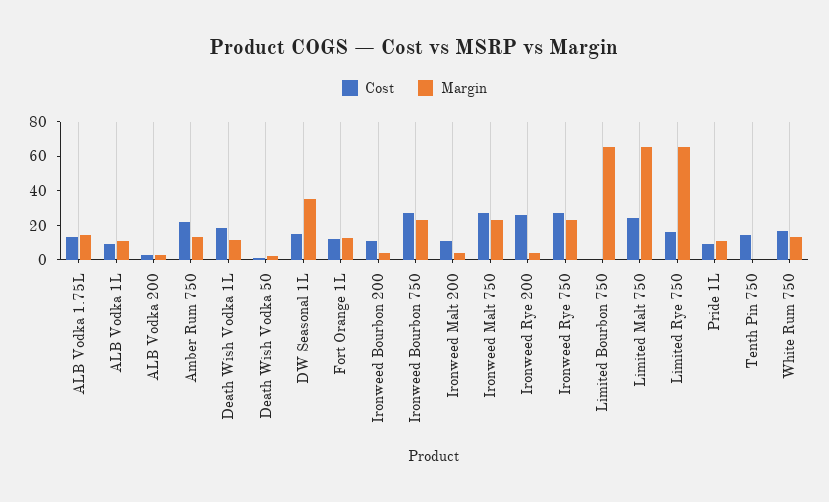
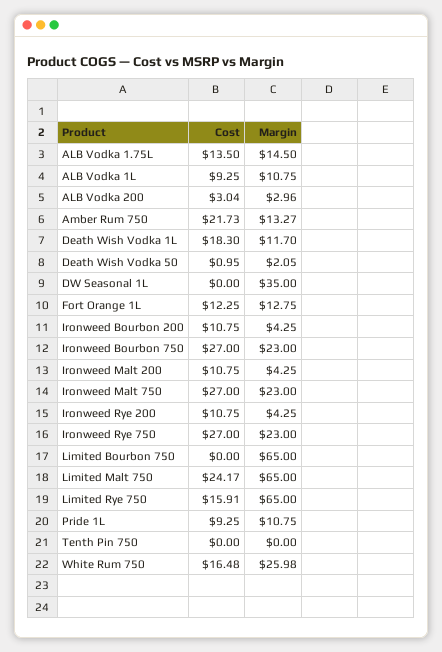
Cost, DW Seasonal 1L: 15 -> 0
Cost, Ironweed Rye 200: 25 -> 10.75
Cost, Tenth Pin 750: 15 -> 0
Margin, White Rum 750: 15 -> 25.98

